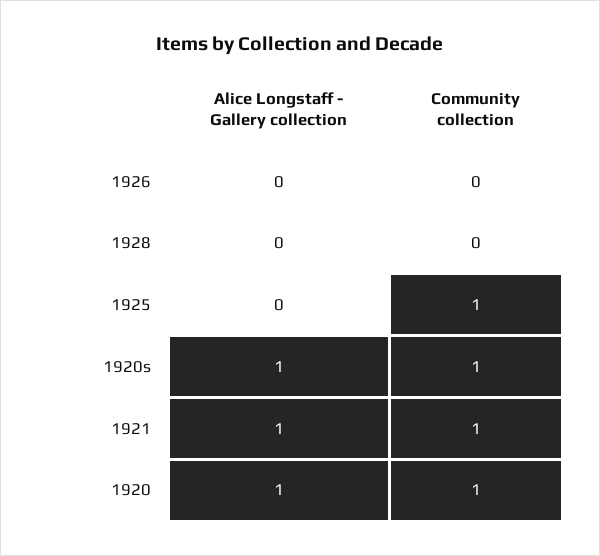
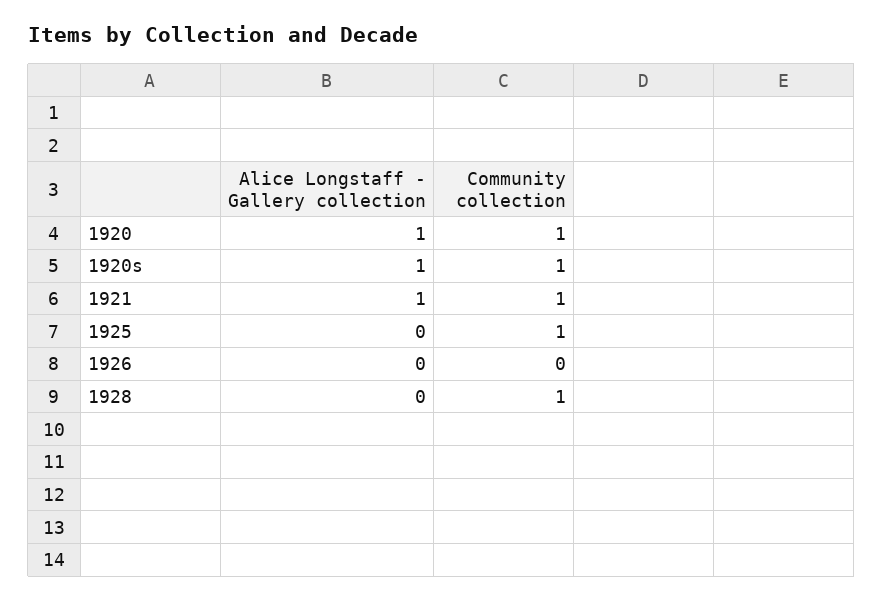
Community collection, 1928: 0 -> 1

